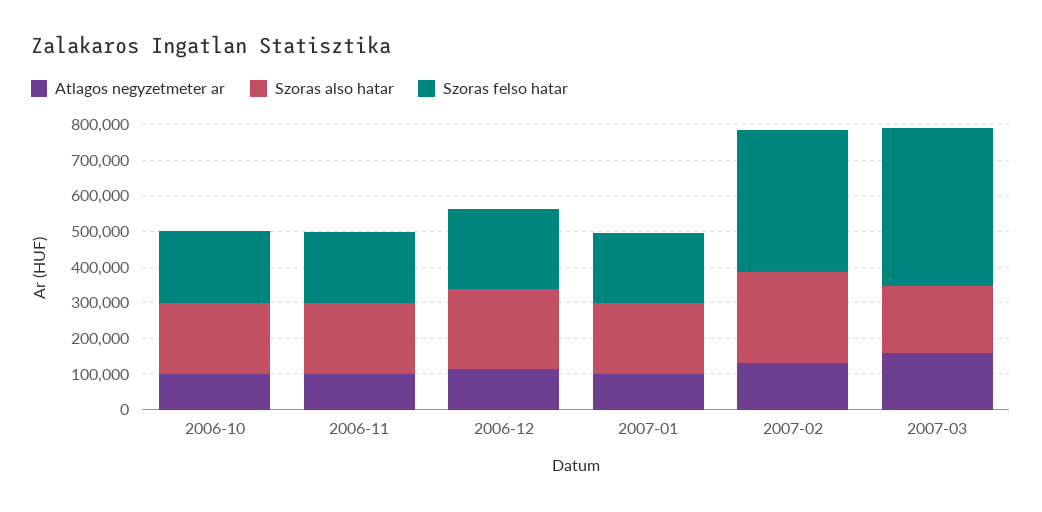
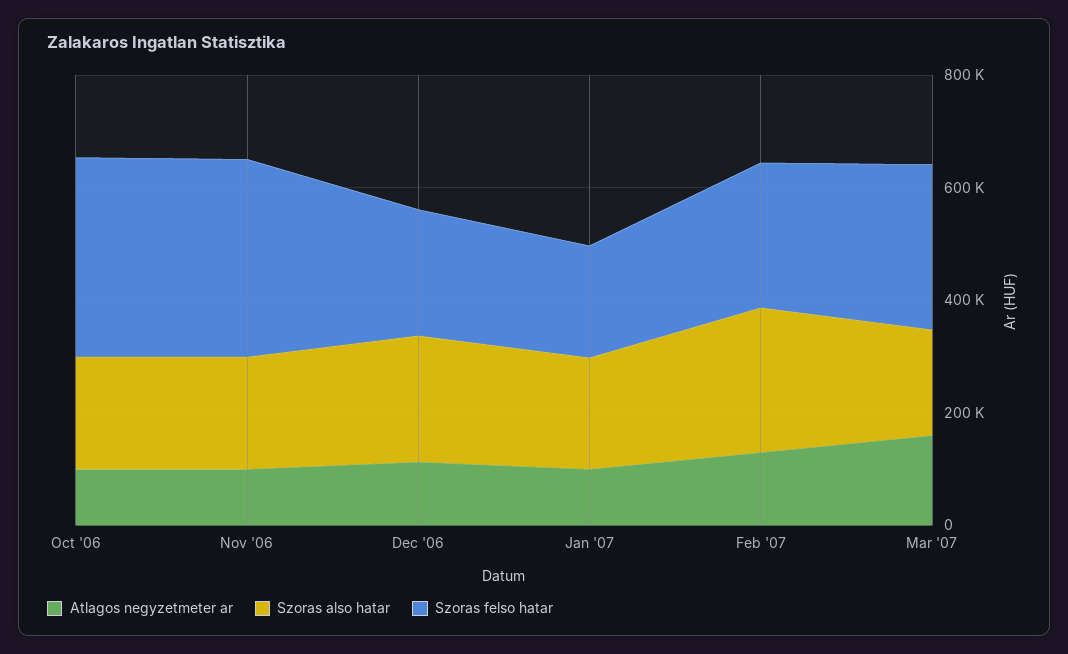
Szoras felso hatar, 2006-10: 200000 -> 350000
Szoras felso hatar, 2006-11: 200000 -> 350000
Szoras felso hatar, 2007-02: 400000 -> 250000
Szoras felso hatar, 2007-03: 450000 -> 300000

